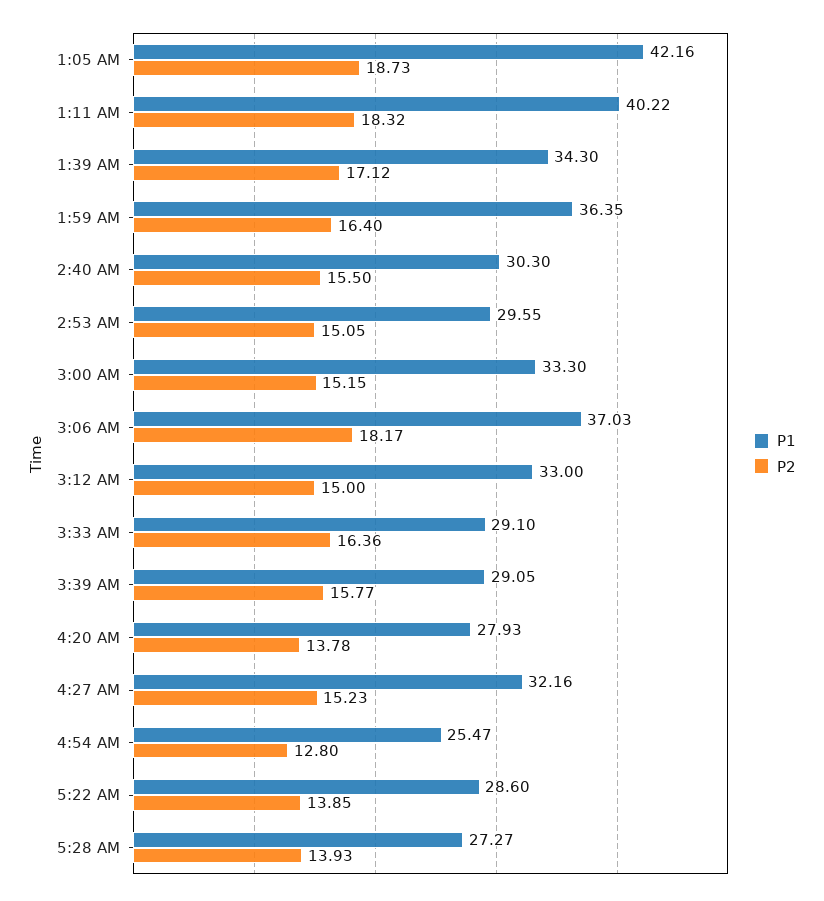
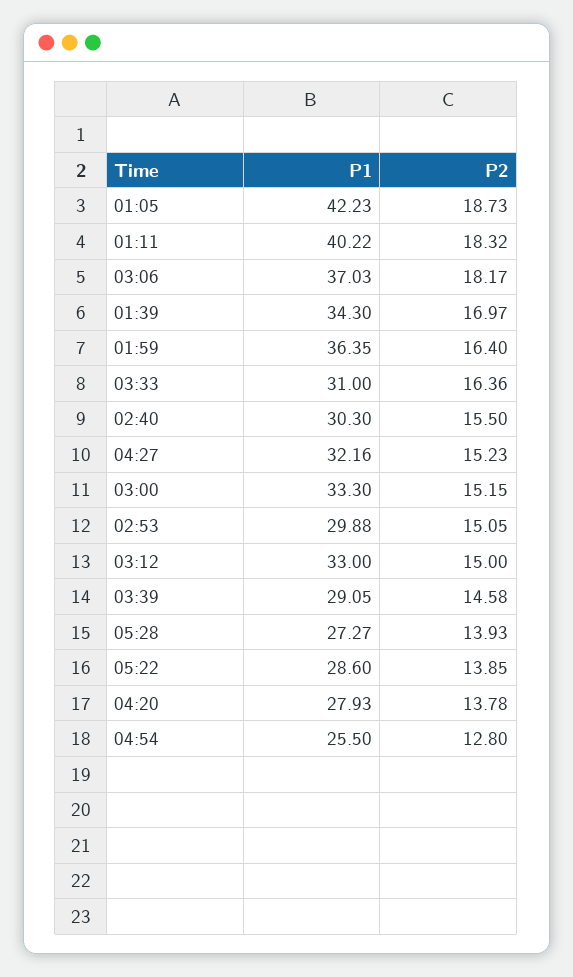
P1, 1:05 AM: 42.16 -> 42.23
P2, 1:39 AM: 17.12 -> 16.97
P1, 2:53 AM: 29.55 -> 29.88
P1, 3:33 AM: 29.1 -> 31
P2, 3:39 AM: 15.77 -> 14.58
P1, 4:54 AM: 25.47 -> 25.5

